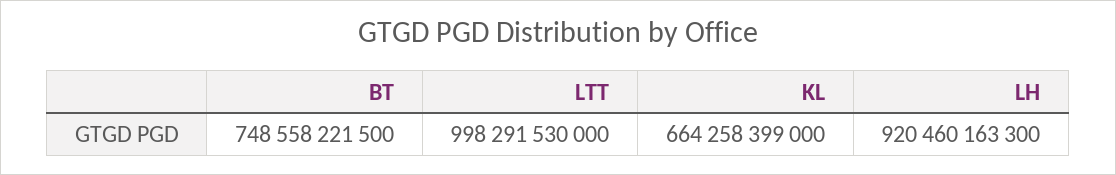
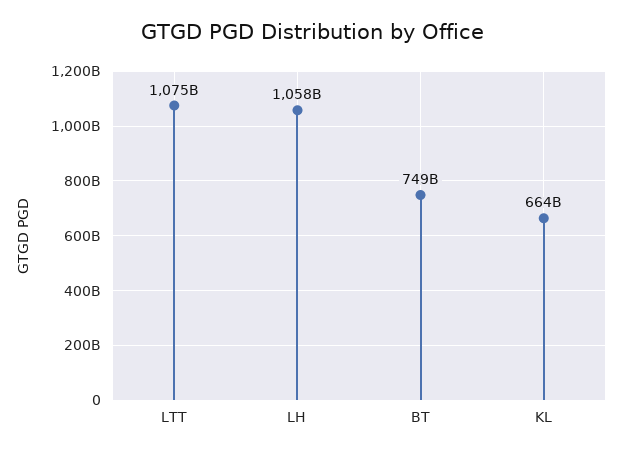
LTT: 998291530000 -> 1075000000000
LH: 920460163300 -> 1058000000000

